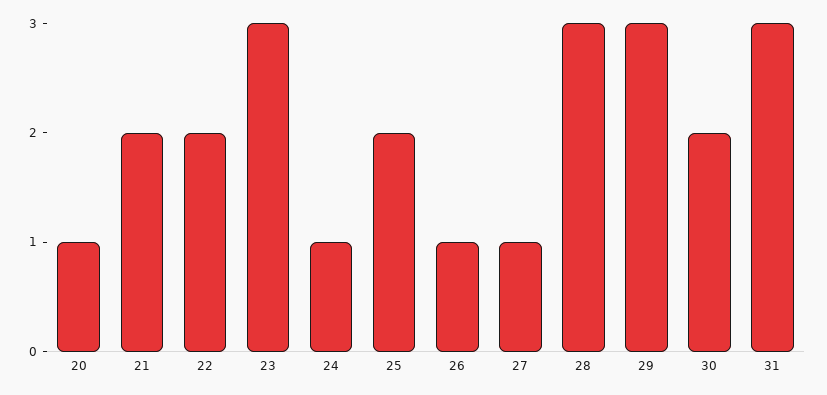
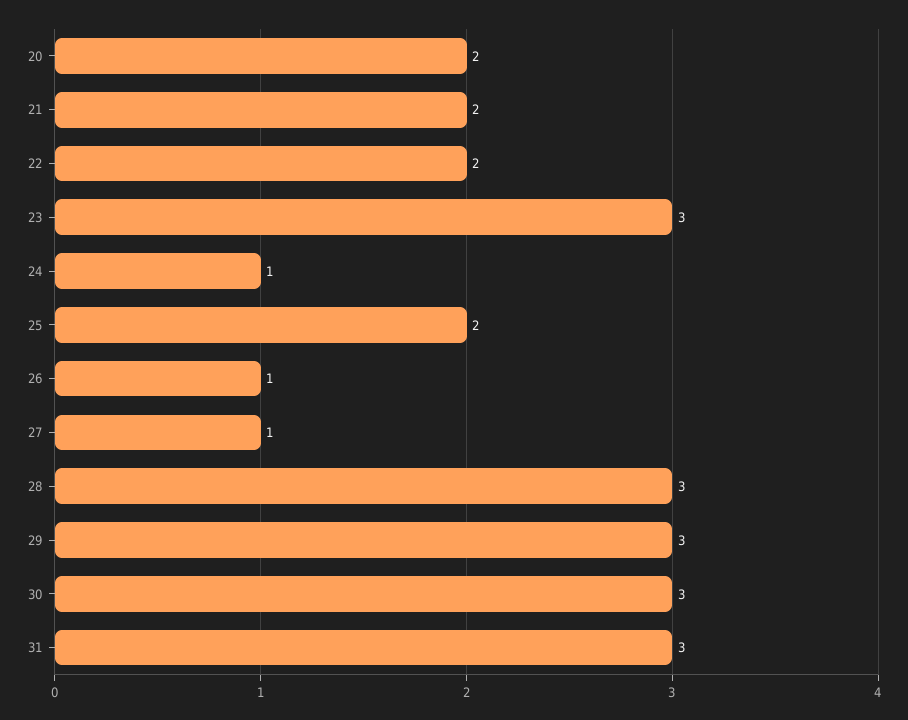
20: 1 -> 2
30: 2 -> 3

